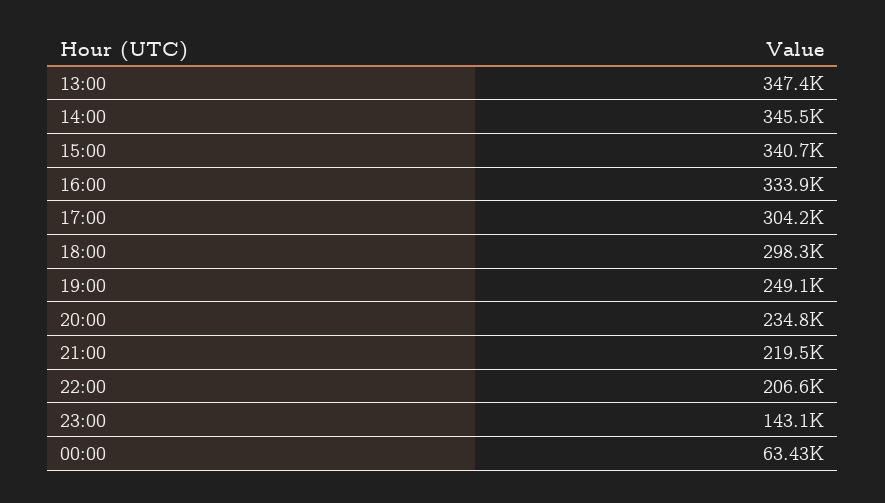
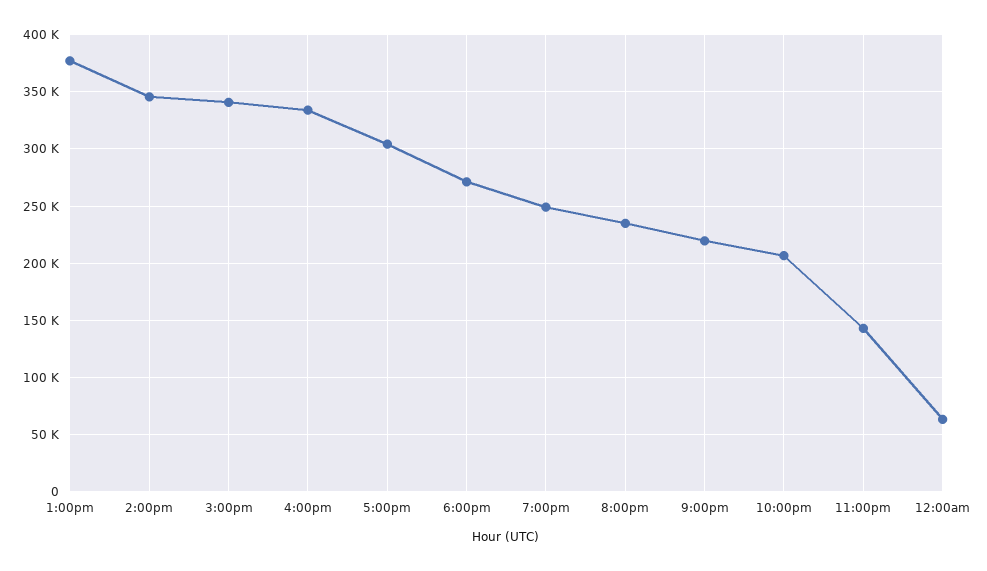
13:00: 347400 -> 380000
18:00: 298300 -> 270000

